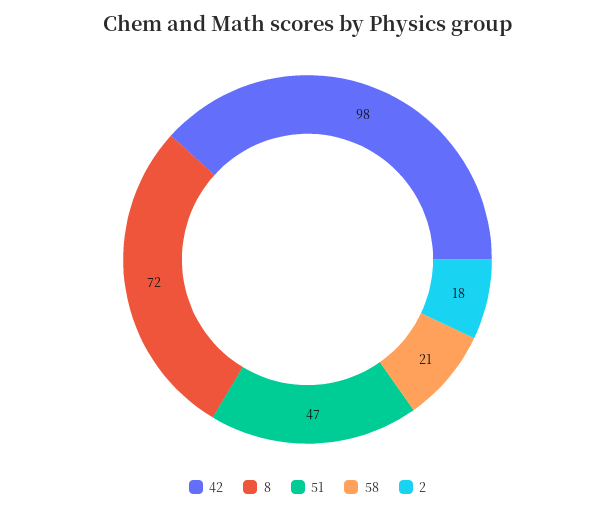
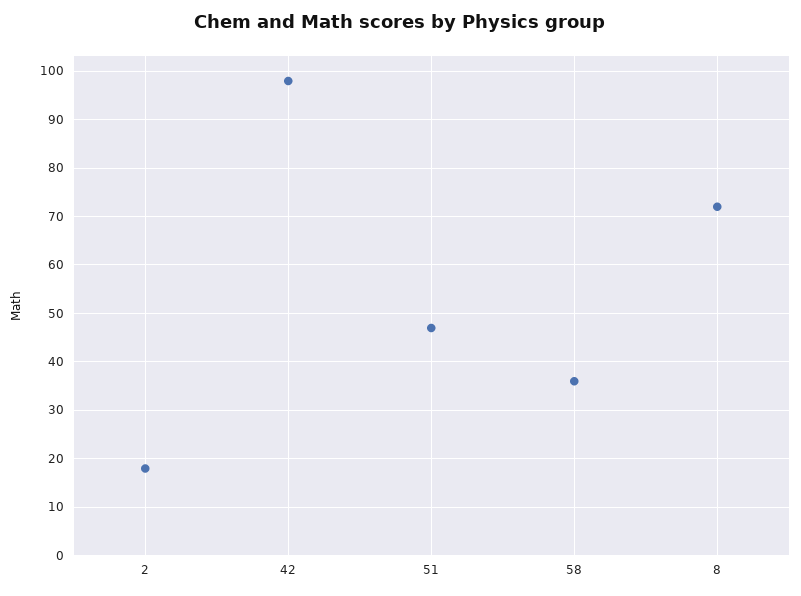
58: 21 -> 35

